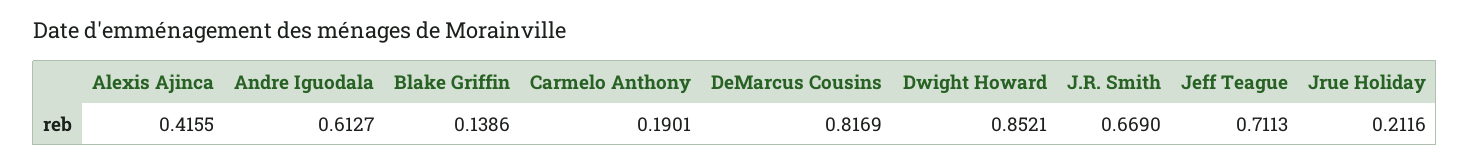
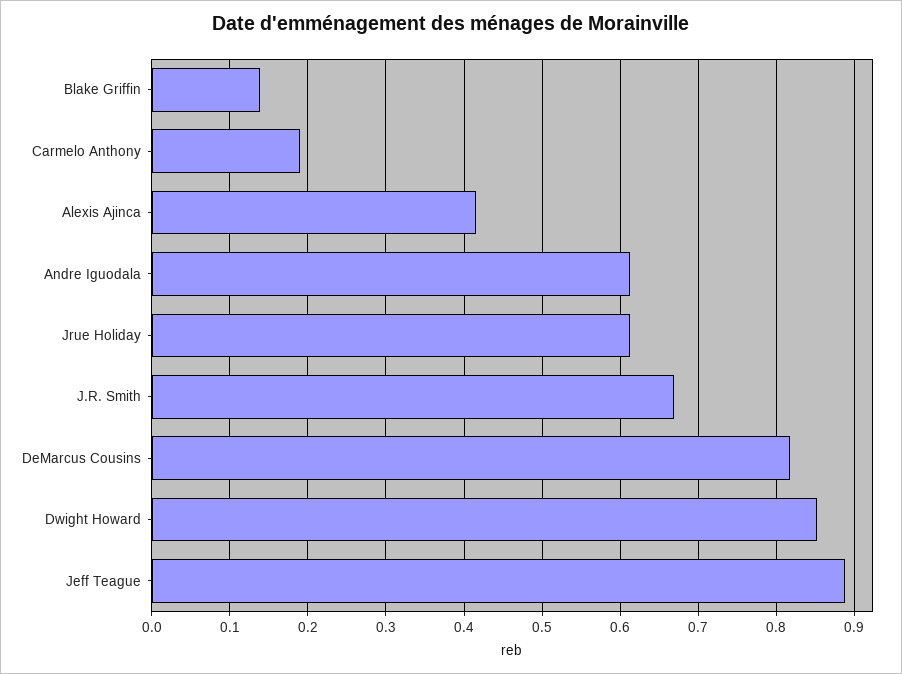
Jeff Teague: 0.7113 -> 0.89
Jrue Holiday: 0.2116 -> 0.61

